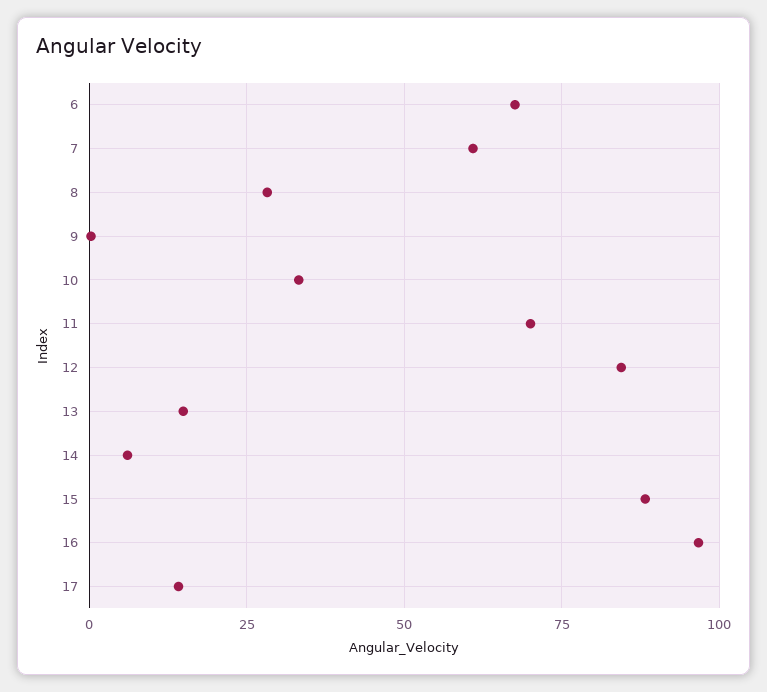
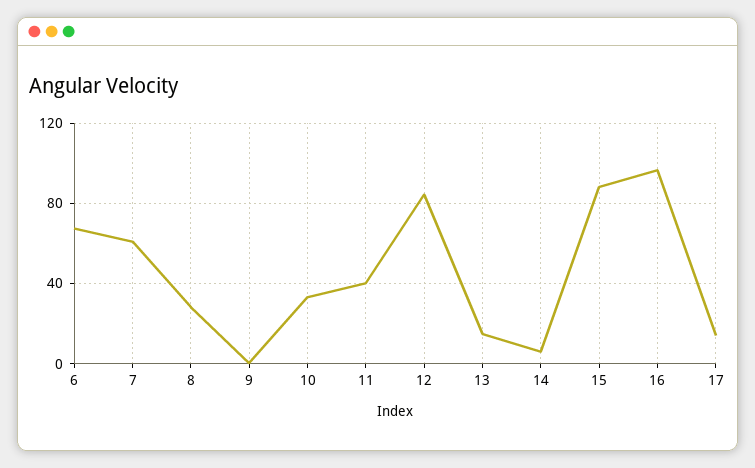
11: 70 -> 40

